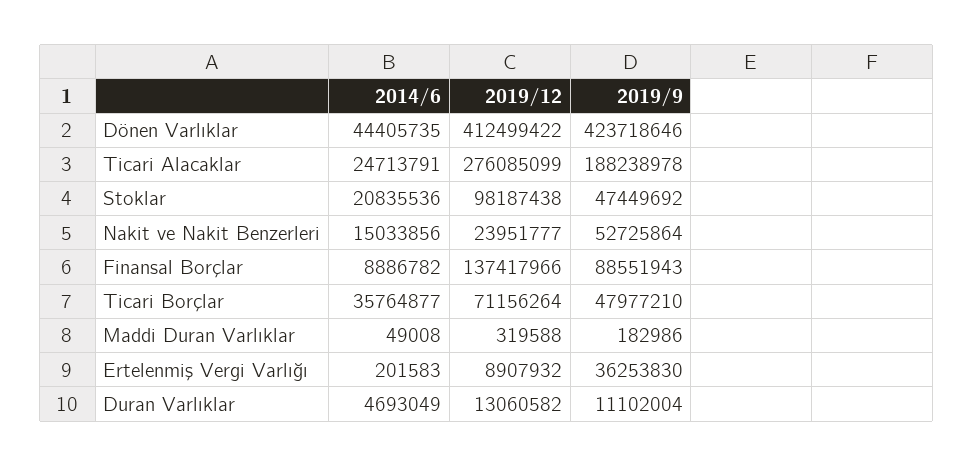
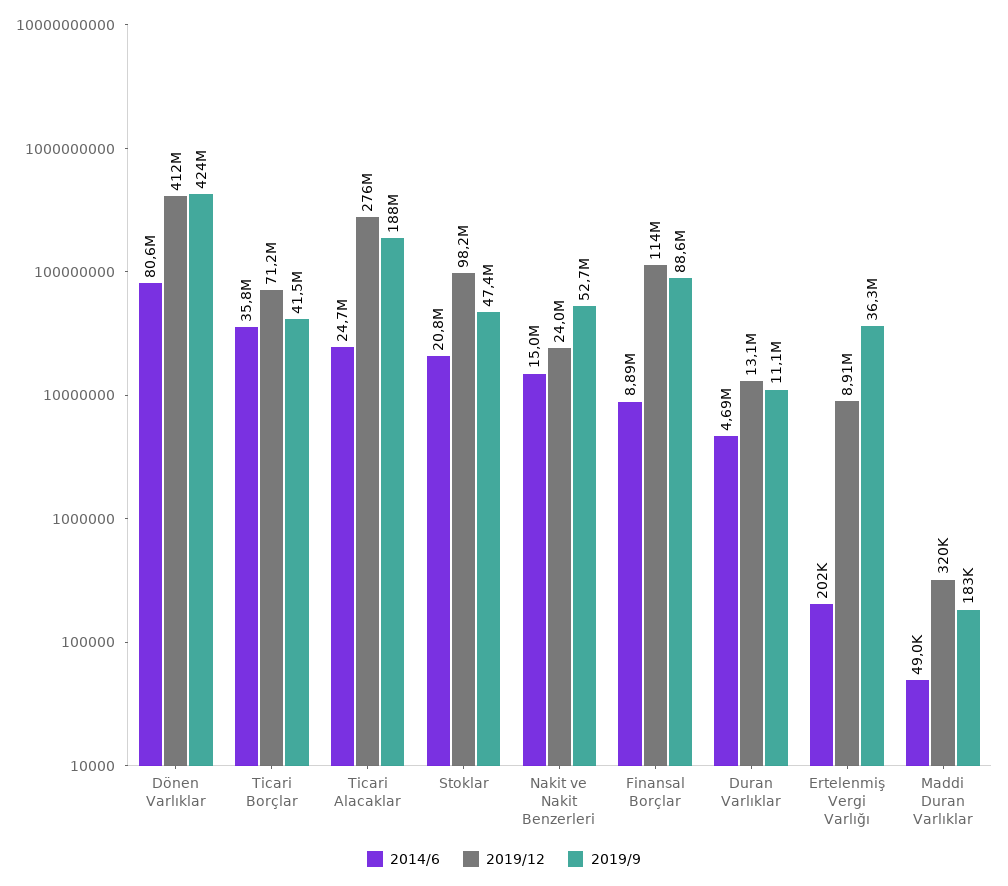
2014/6, Dönen Varlıklar: 44405735 -> 80600000
2019/12, Finansal Borçlar: 137417966 -> 114000000
2019/9, Ticari Borçlar: 47977210 -> 41500000

